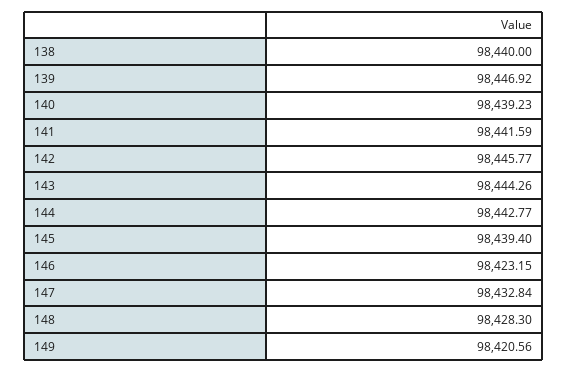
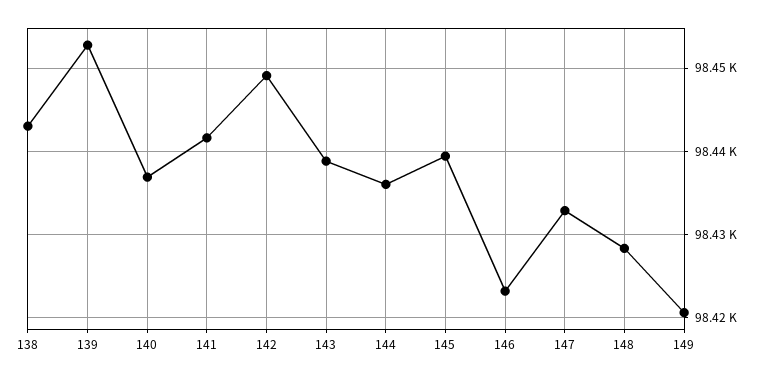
138: 98440 -> 98443
139: 98446.92 -> 98453
140: 98439.23 -> 98437
142: 98445.77 -> 98449
143: 98444.26 -> 98439
144: 98442.77 -> 98436

